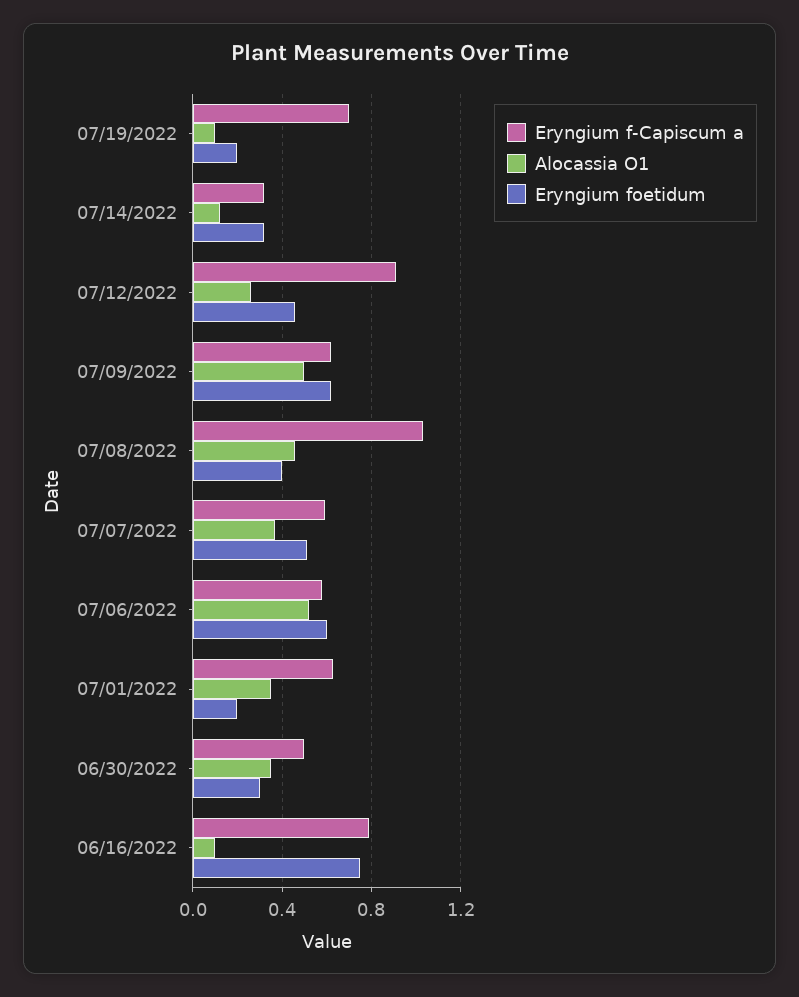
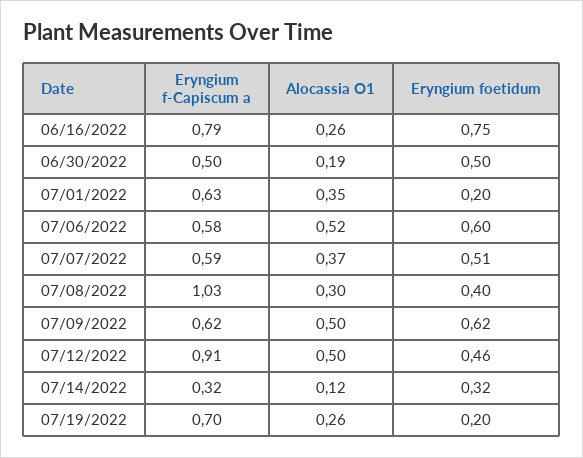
Alocassia O1, 07/19/2022: 0.1 -> 0.26
Alocassia O1, 07/12/2022: 0.25 -> 0.5
Alocassia O1, 07/08/2022: 0.45 -> 0.3
Alocassia O1, 06/30/2022: 0.35 -> 0.19
Eryngium foetidum, 06/30/2022: 0.3 -> 0.5
Alocassia O1, 06/16/2022: 0.1 -> 0.26

